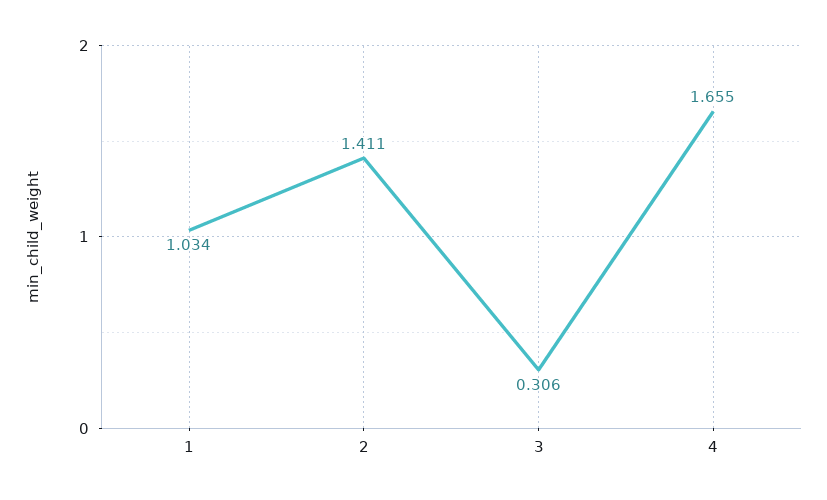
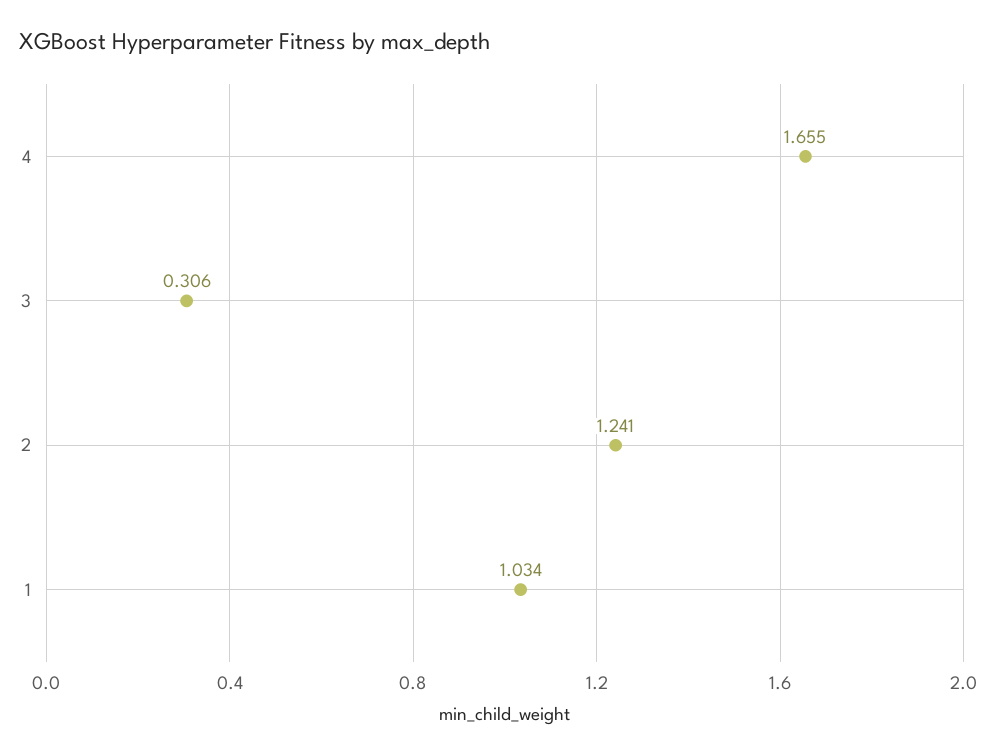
2: 1.411 -> 1.241

